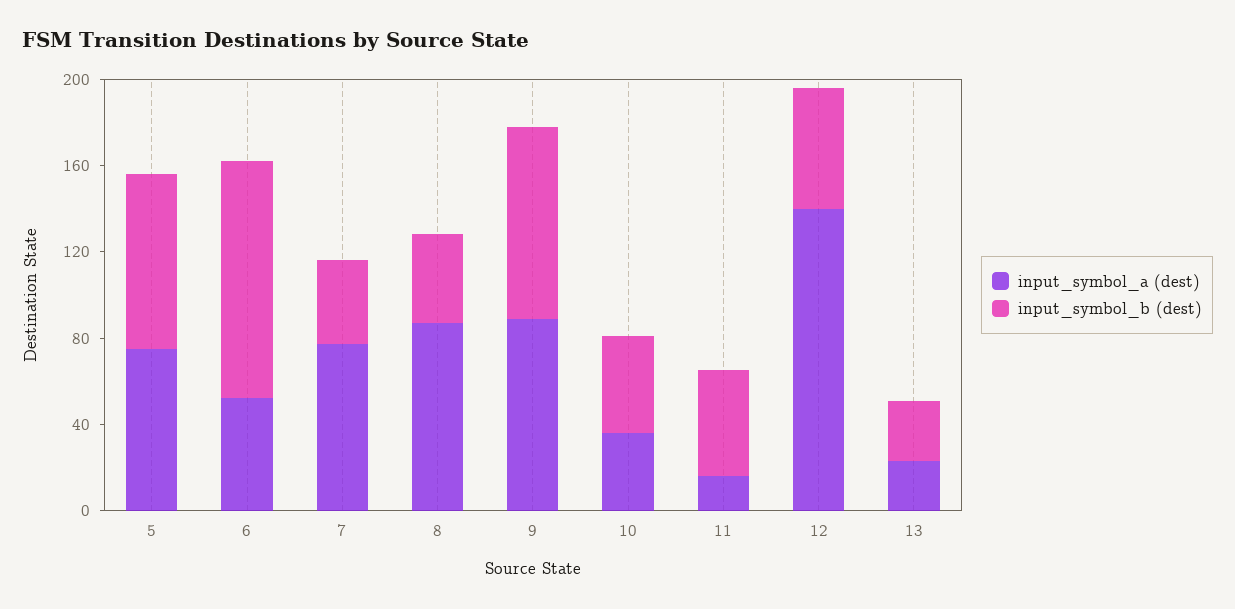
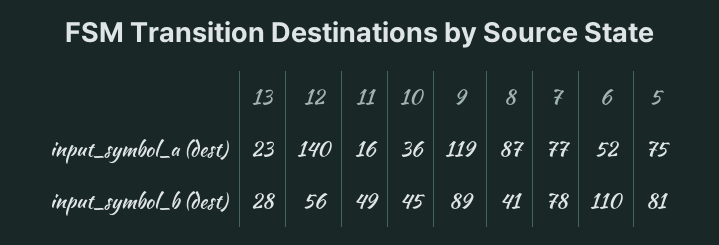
input_symbol_b (dest), 7: 40 -> 78
input_symbol_a (dest), 9: 90 -> 119

